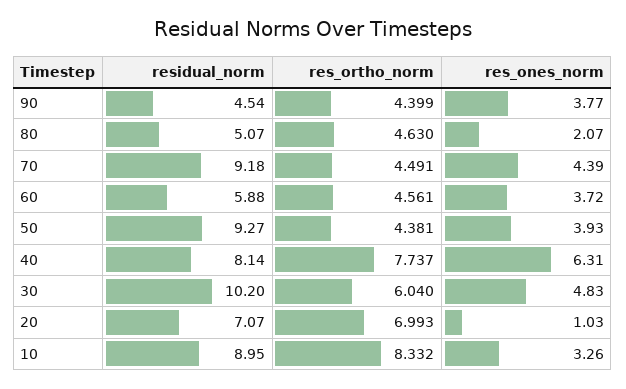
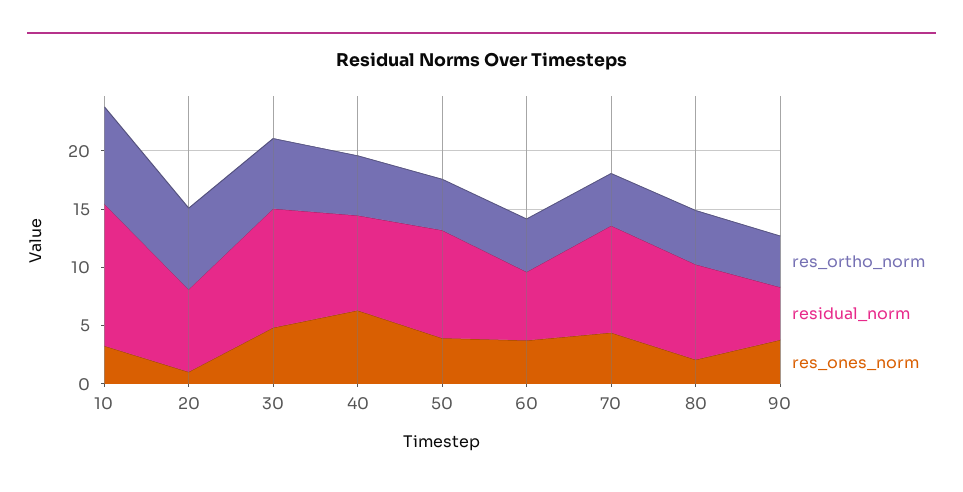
residual_norm, 80: 5.07 -> 8
res_ortho_norm, 40: 7.737 -> 5
residual_norm, 10: 8.95 -> 12

